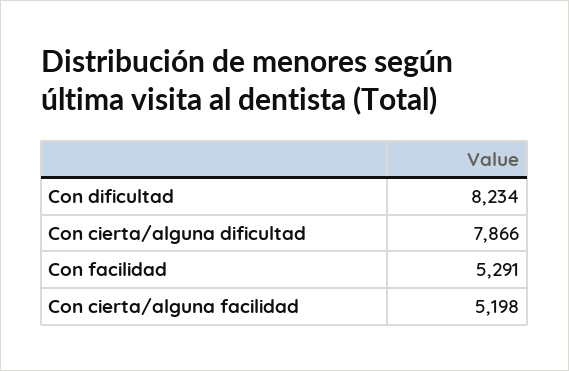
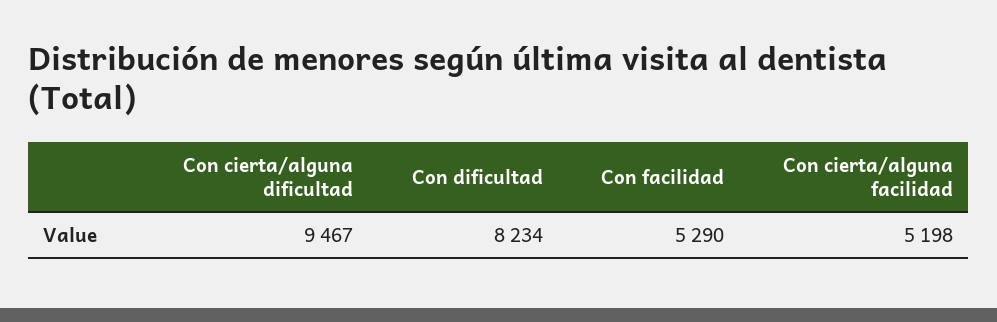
Con cierta/alguna dificultad: 7866 -> 9467
Con facilidad: 5291 -> 5290

